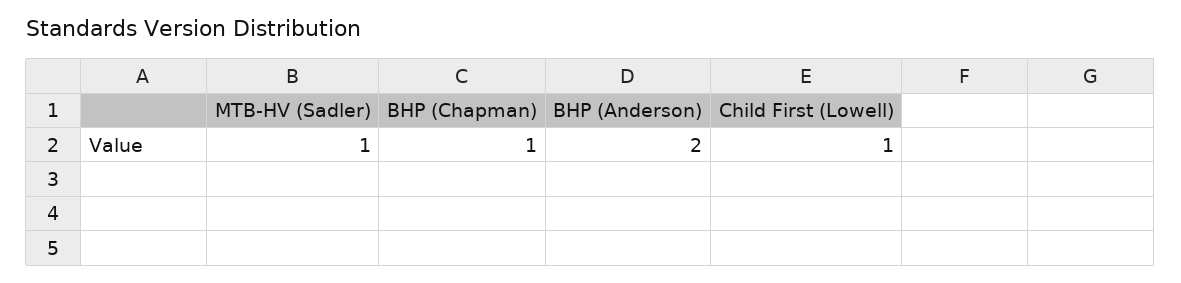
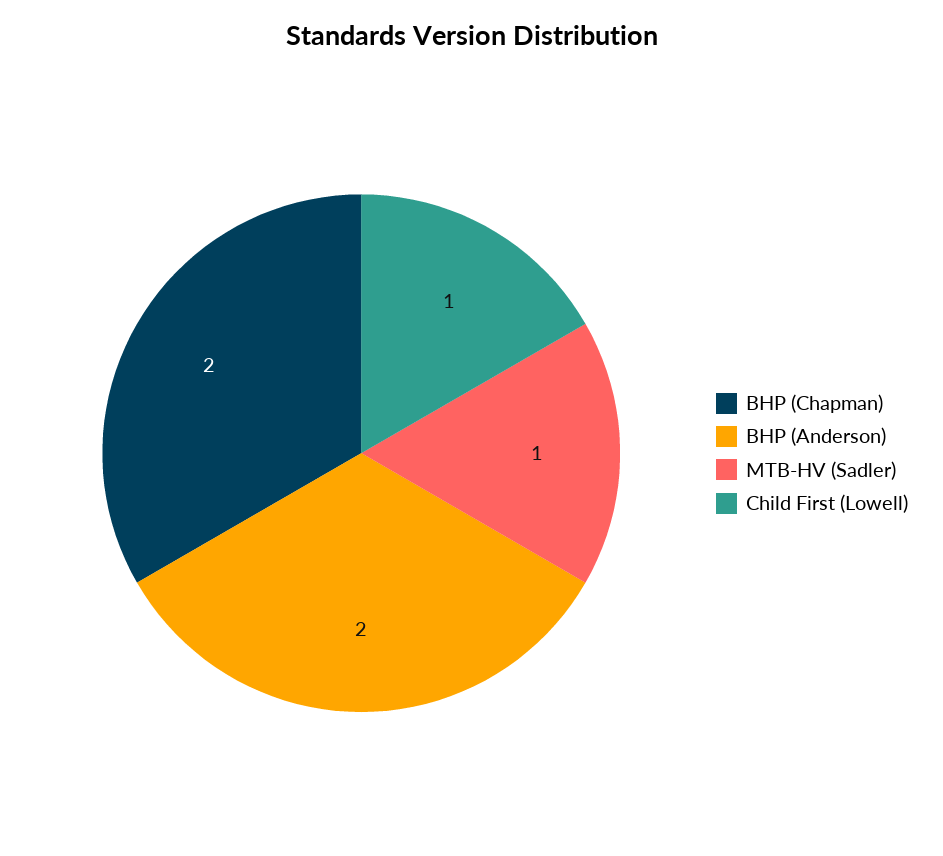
BHP (Chapman): 1 -> 2

